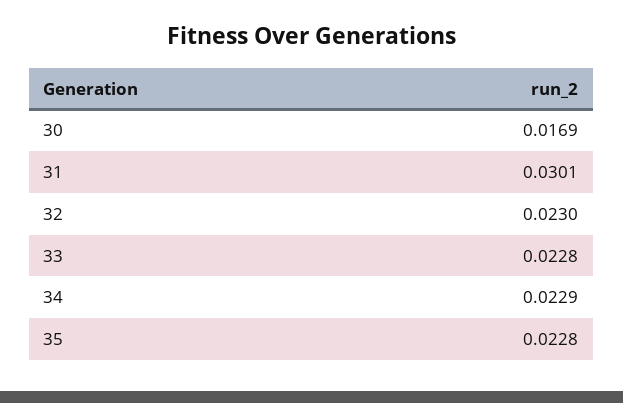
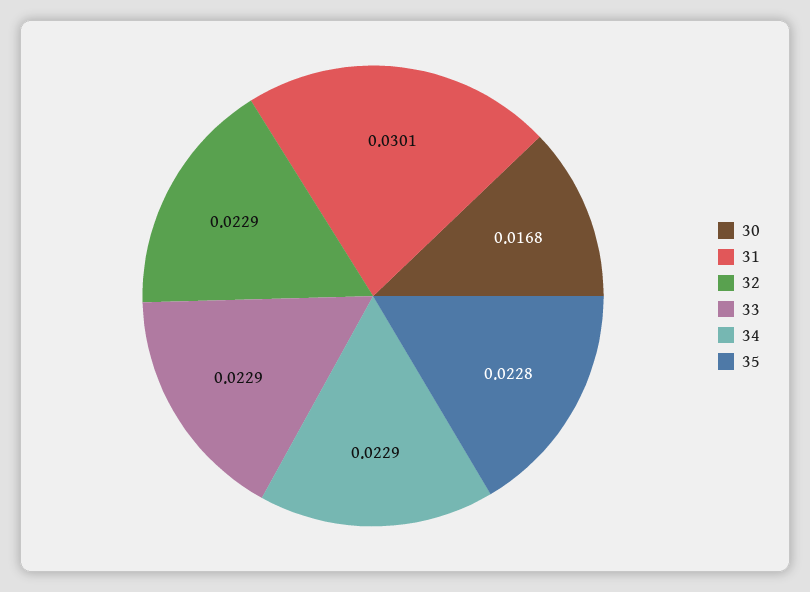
30: 0.0169 -> 0.0168
32: 0.023 -> 0.0229
33: 0.0228 -> 0.0229

